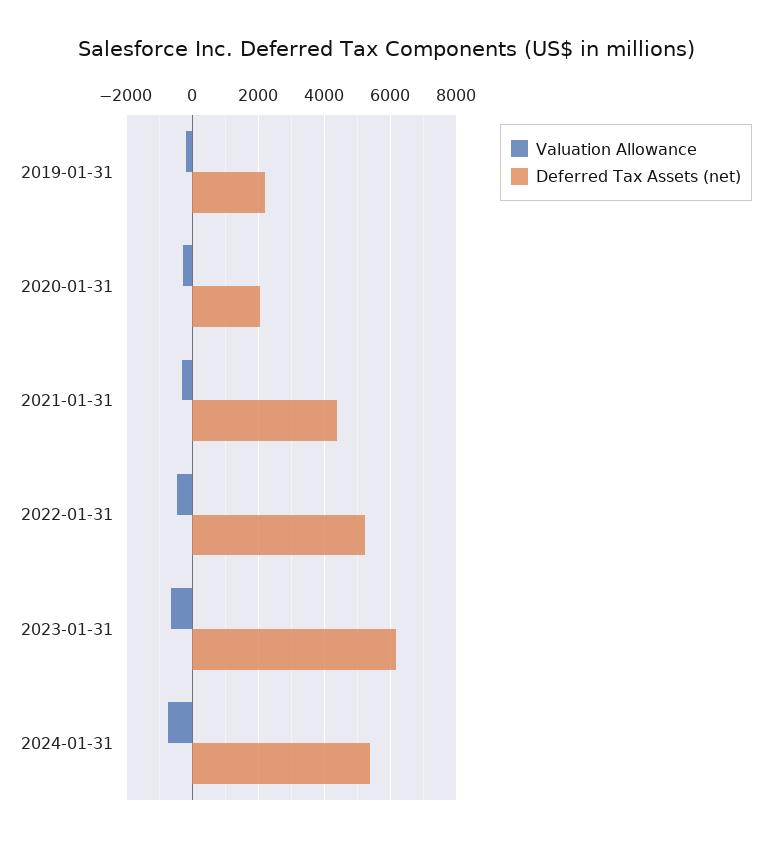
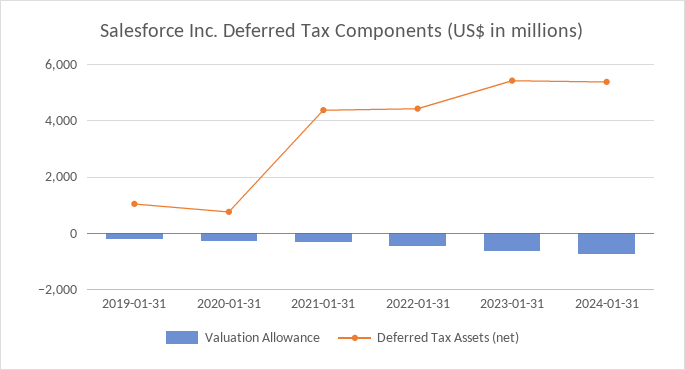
Deferred Tax Assets (net), 2019-01-31: 2200 -> 1000
Deferred Tax Assets (net), 2020-01-31: 2000 -> 750
Deferred Tax Assets (net), 2022-01-31: 5200 -> 4500
Deferred Tax Assets (net), 2023-01-31: 6200 -> 5500

